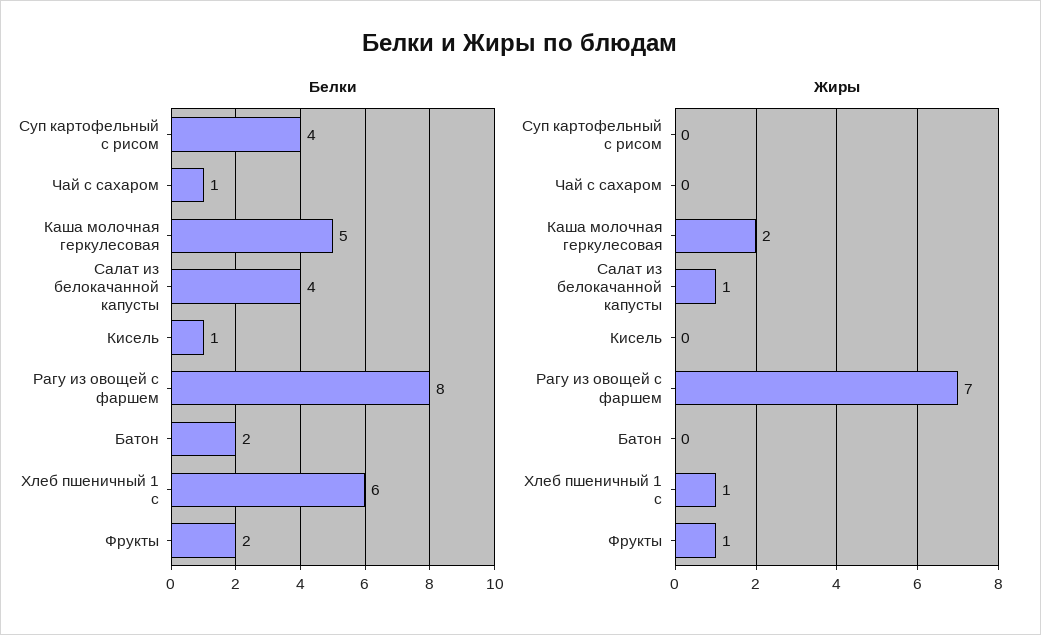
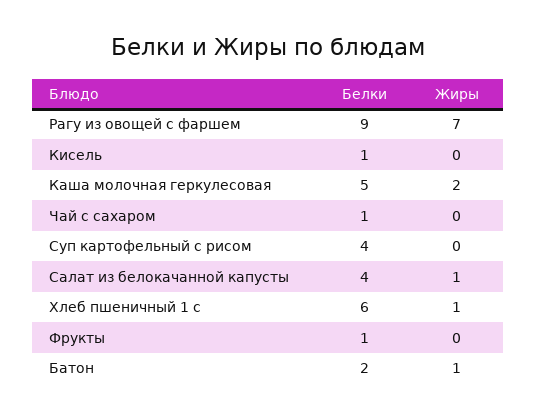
Белки, Рагу из овощей с фаршем: 8 -> 9
Белки, Фрукты: 2 -> 1
Жиры, Батон: 0 -> 1
Жиры, Фрукты: 1 -> 0

